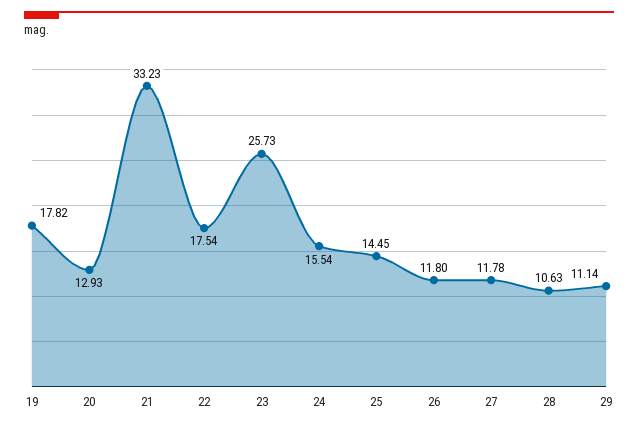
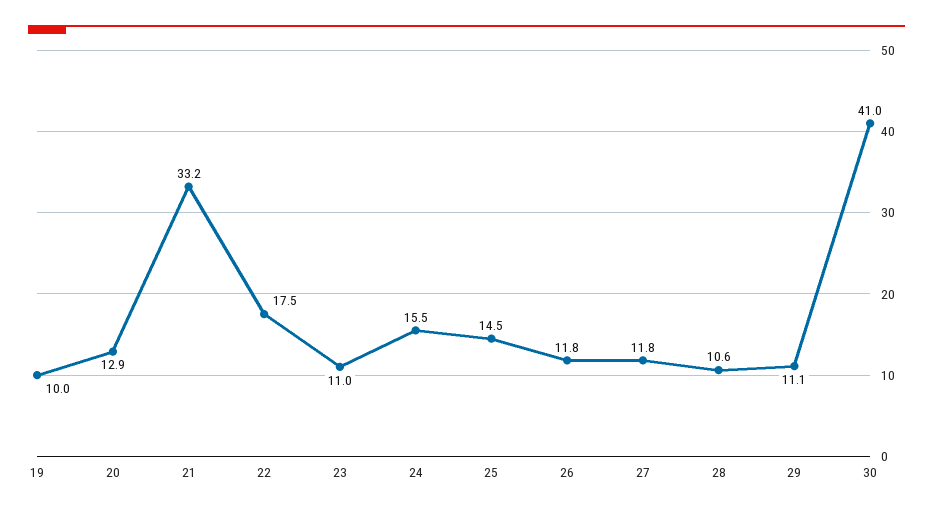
19: 17.82 -> 10
23: 25.73 -> 11
30: none -> 41

